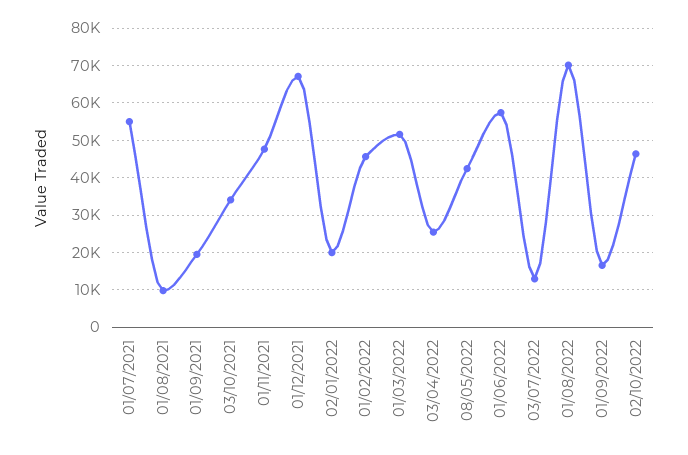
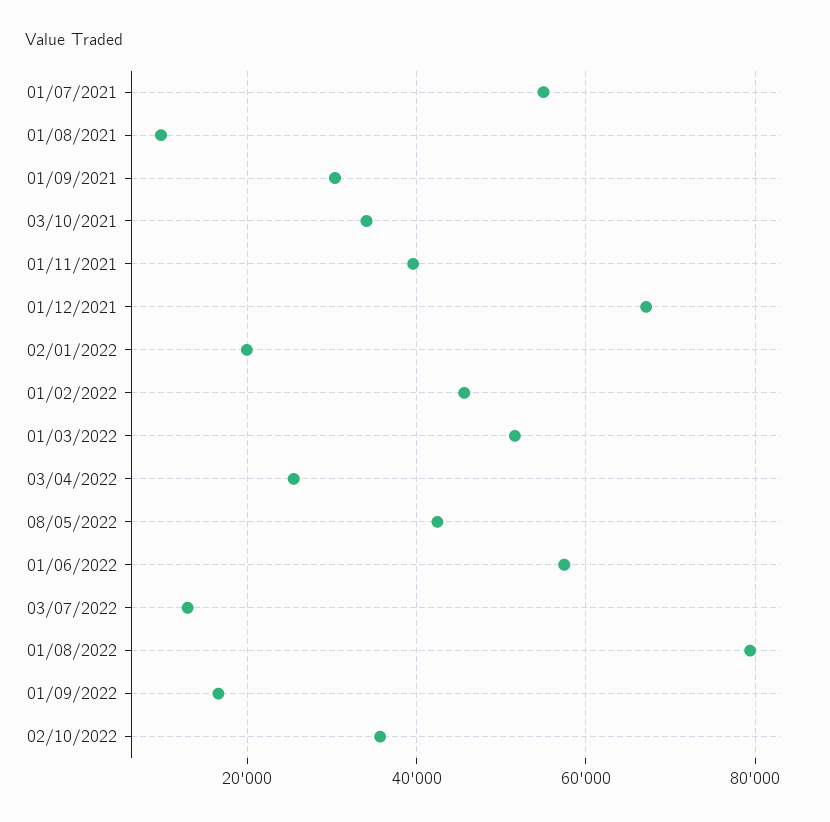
01/09/2021: 20000 -> 30000
01/11/2021: 48000 -> 40000
01/08/2022: 70000 -> 80000
02/10/2022: 46000 -> 36000

